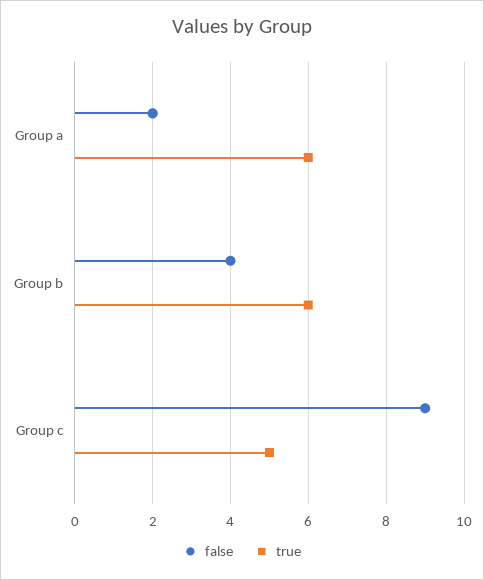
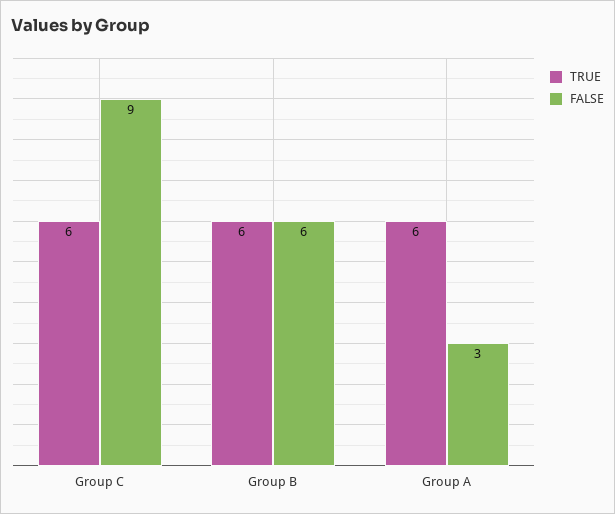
false, Group a: 2 -> 3
false, Group b: 4 -> 6
true, Group c: 5 -> 6

